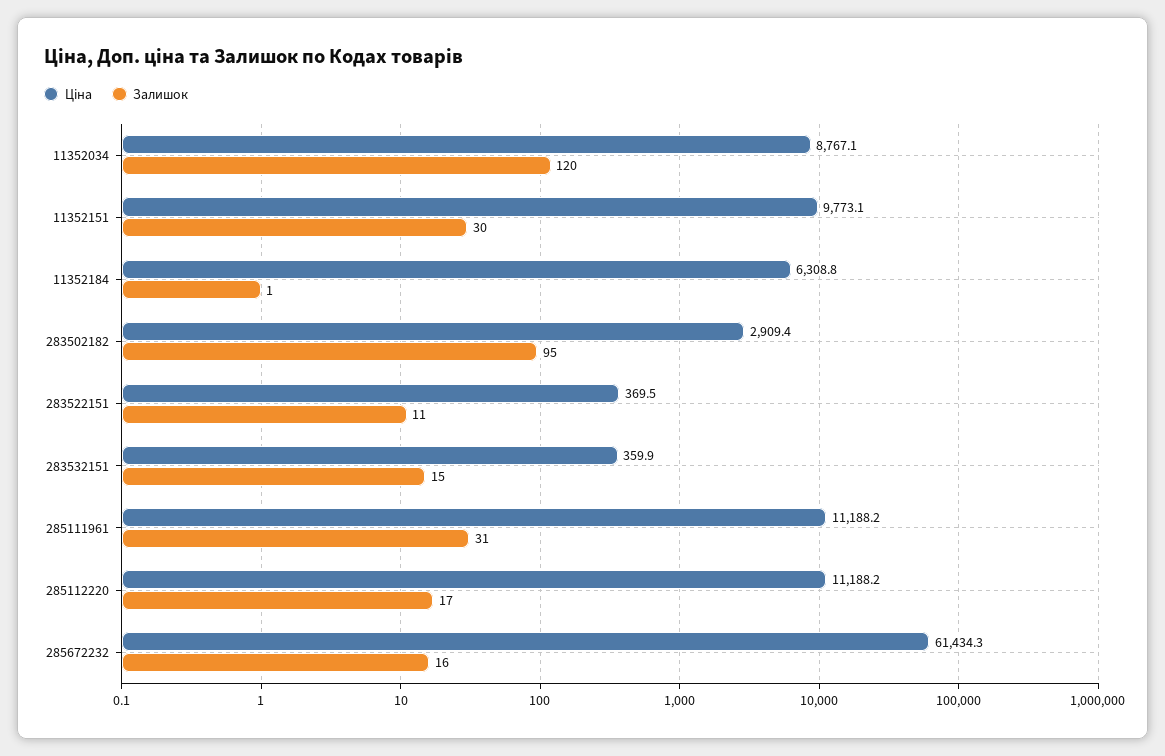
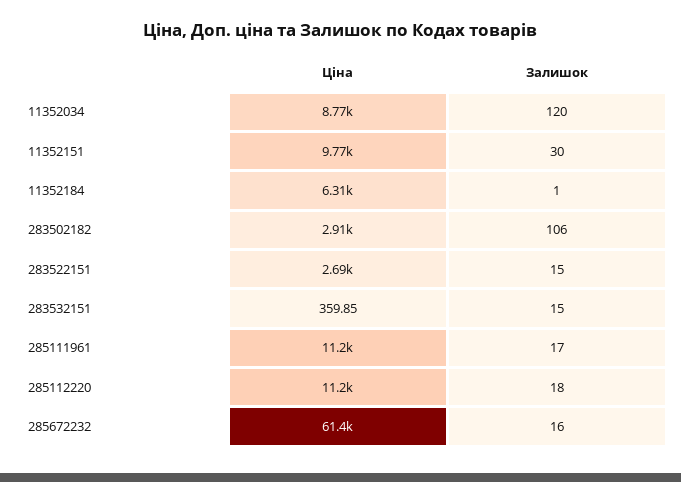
Залишок, 283502182: 95 -> 106
Ціна, 283522151: 369.5 -> 2690
Залишок, 283522151: 11 -> 15
Залишок, 285111961: 31 -> 17
Залишок, 285112220: 17 -> 18

